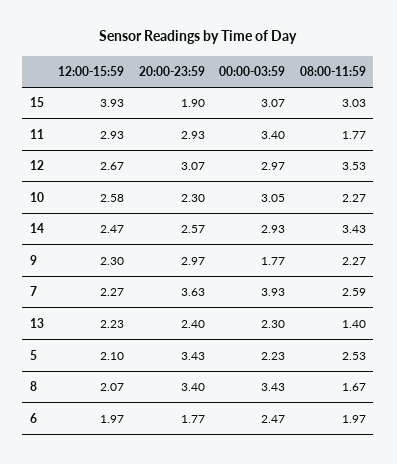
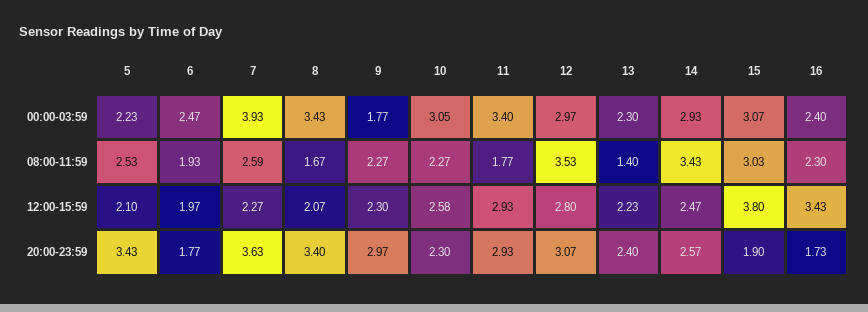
12:00-15:59, 15: 3.93 -> 3.8
12:00-15:59, 12: 2.67 -> 2.8
08:00-11:59, 6: 1.97 -> 1.93
00:00-03:59, 16: none -> 2.4
08:00-11:59, 16: none -> 2.3
12:00-15:59, 16: none -> 3.43
20:00-23:59, 16: none -> 1.73

